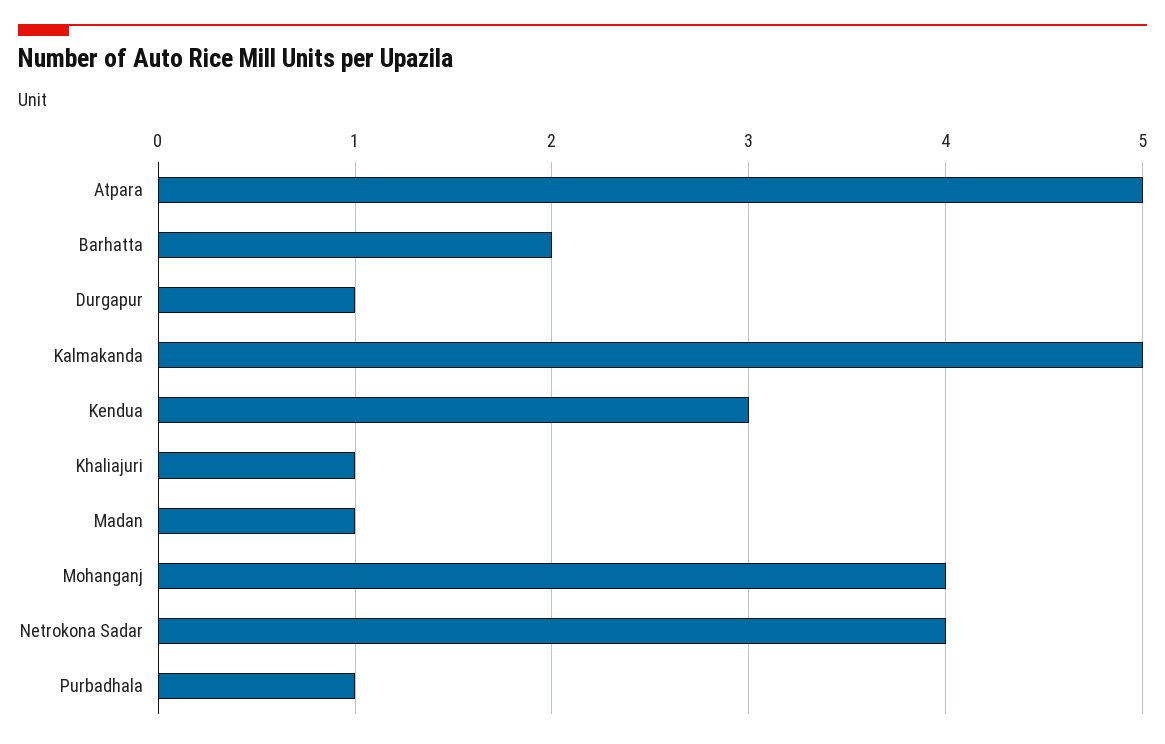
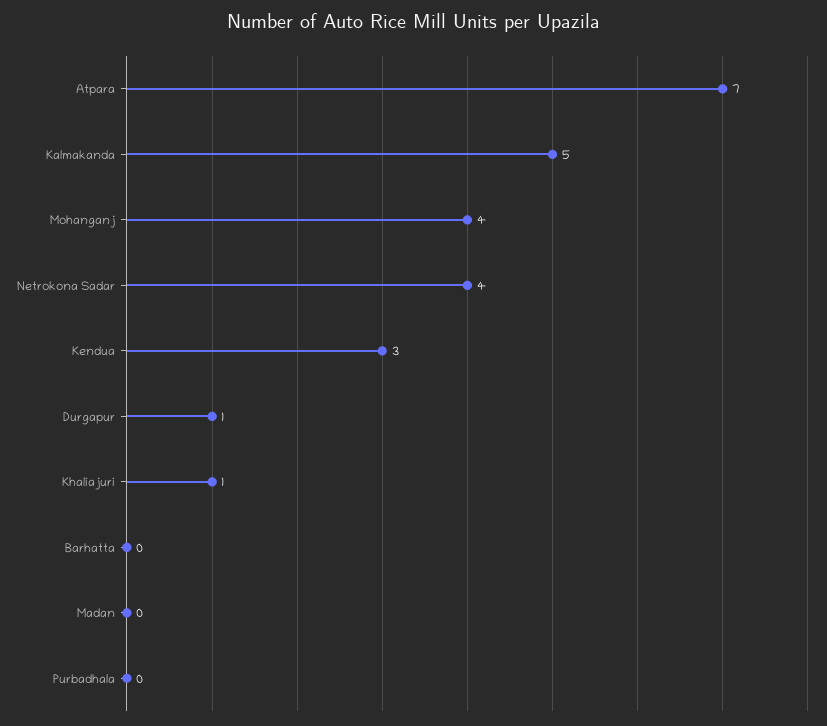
Atpara: 5 -> 7
Barhatta: 2 -> 0
Madan: 1 -> 0
Purbadhala: 1 -> 0

